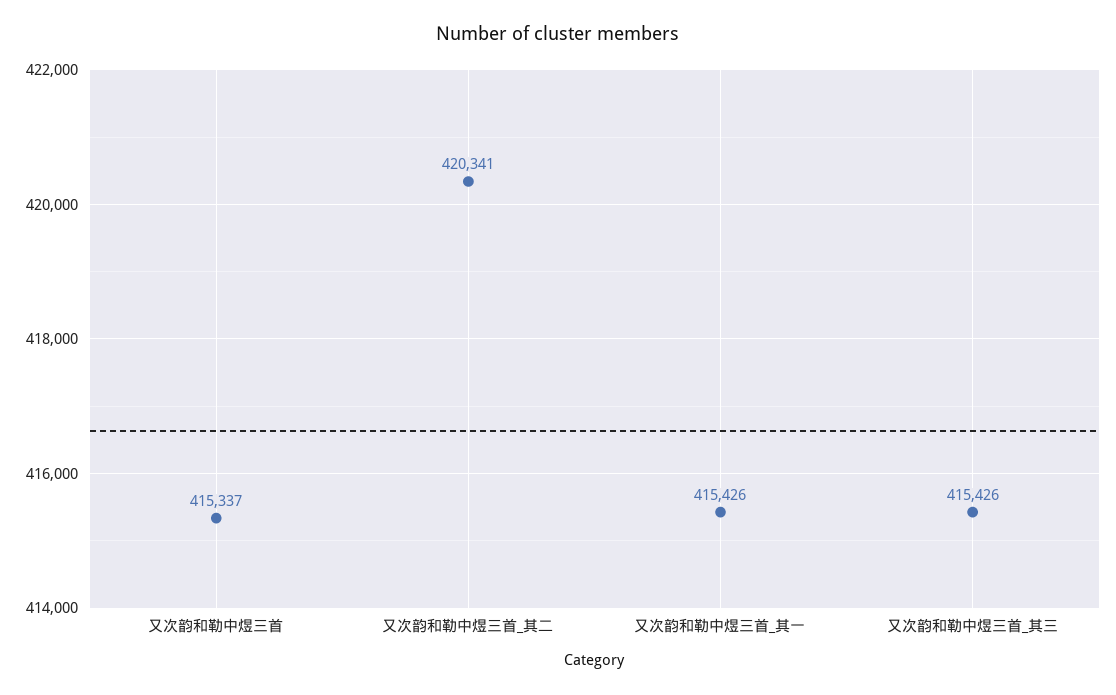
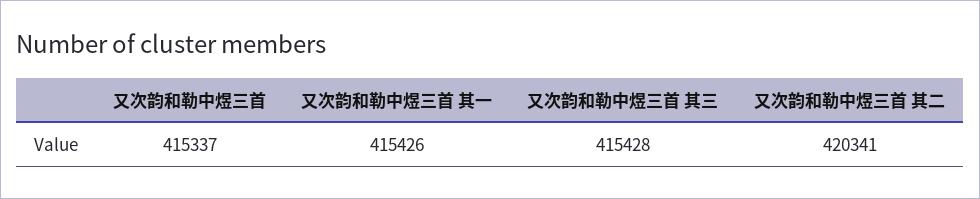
又次韵和勒中煜三首_其三: 415426 -> 415428

